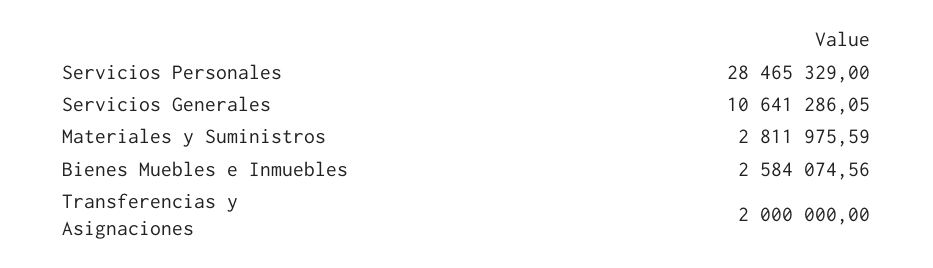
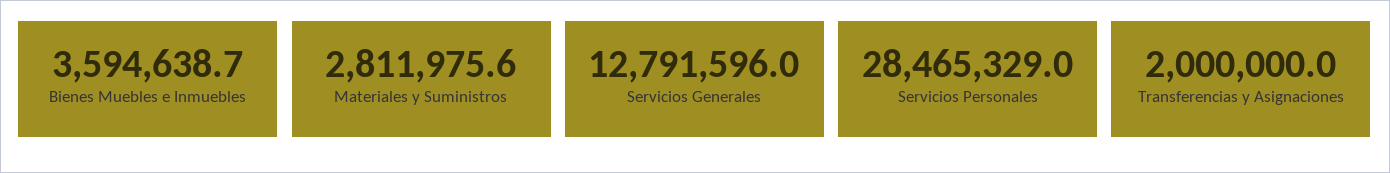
Servicios Generales: 10641286.05 -> 12791596
Bienes Muebles e Inmuebles: 2584074.56 -> 3594638.7

